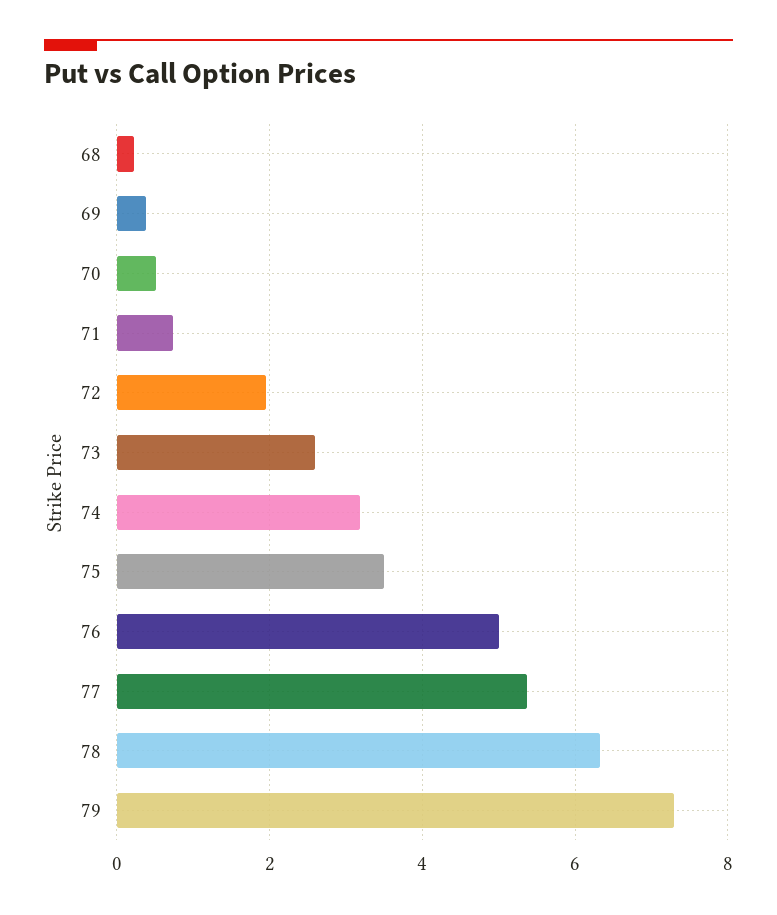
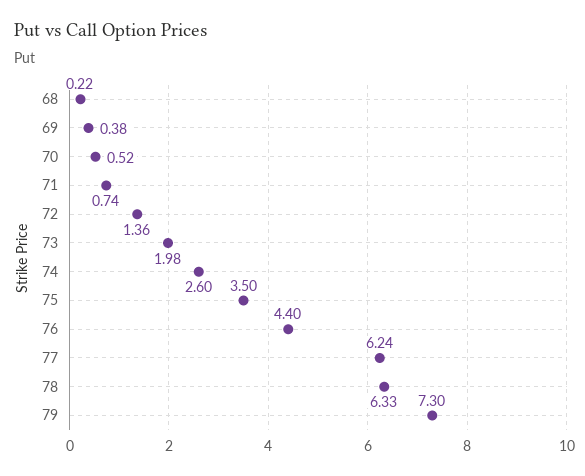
72: 2 -> 1.36
73: 2.6 -> 1.98
74: 3.2 -> 2.6
76: 5 -> 4.4
77: 5.4 -> 6.24

